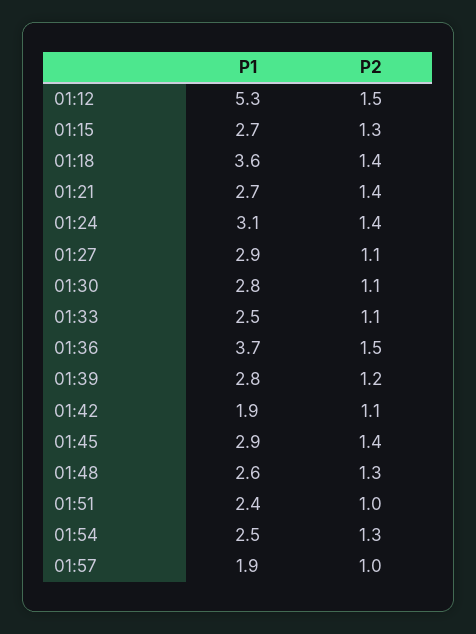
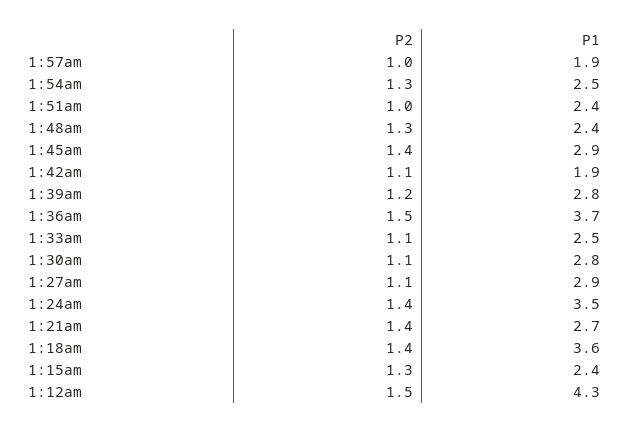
P1, 01:12: 5.3 -> 4.3
P1, 01:15: 2.7 -> 2.4
P1, 01:24: 3.1 -> 3.5
P1, 01:48: 2.6 -> 2.4

